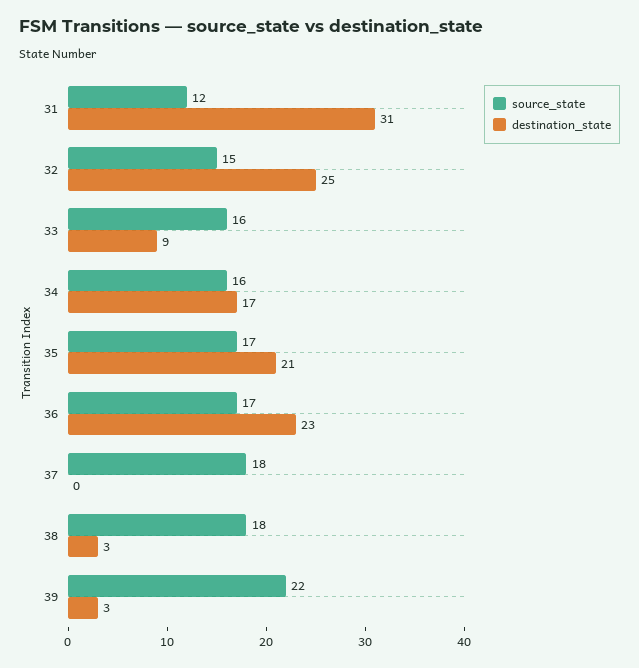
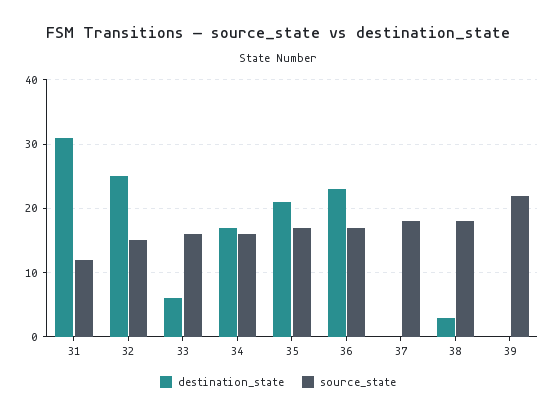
destination_state, 33: 9 -> 6
destination_state, 39: 3 -> 0

